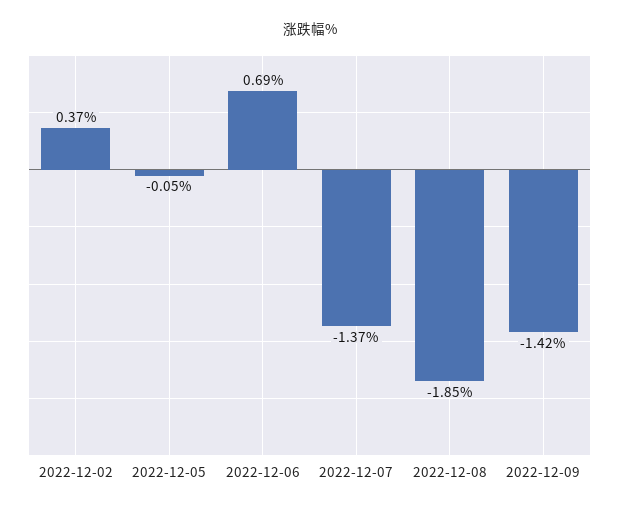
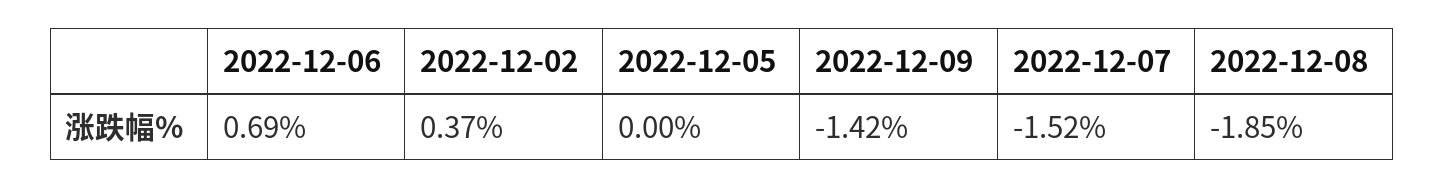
2022-12-05: -0.05 -> 0
2022-12-07: -1.37 -> -1.52

